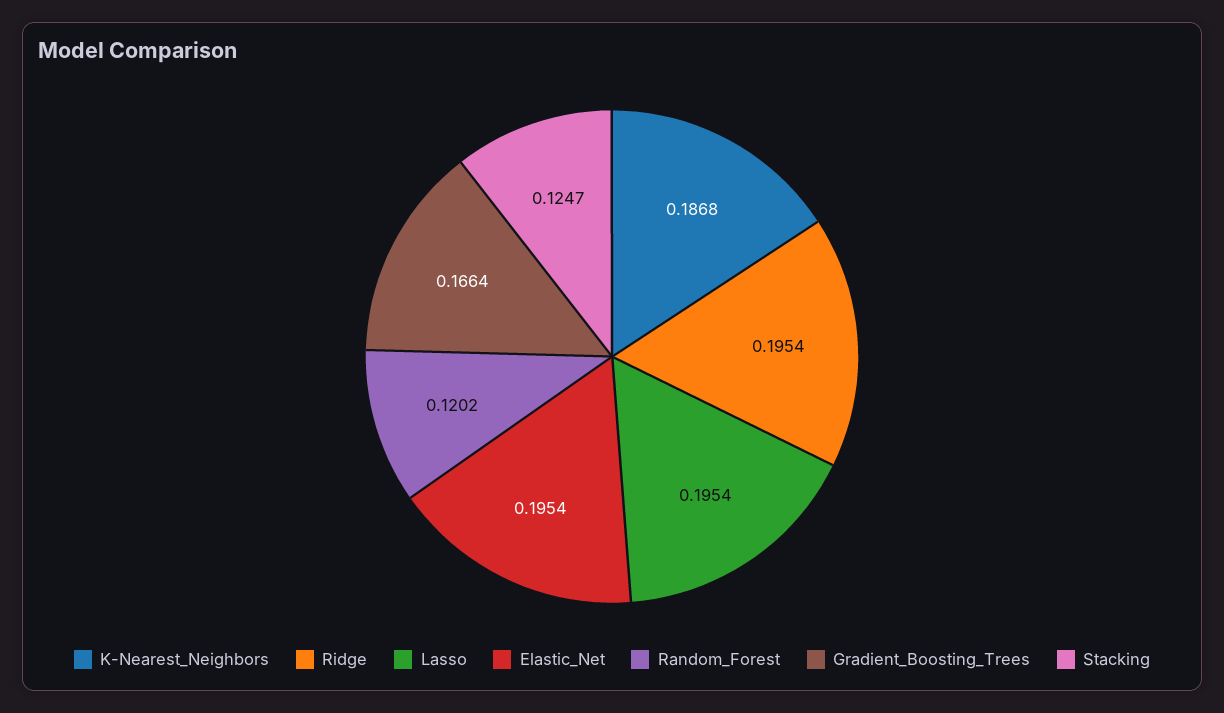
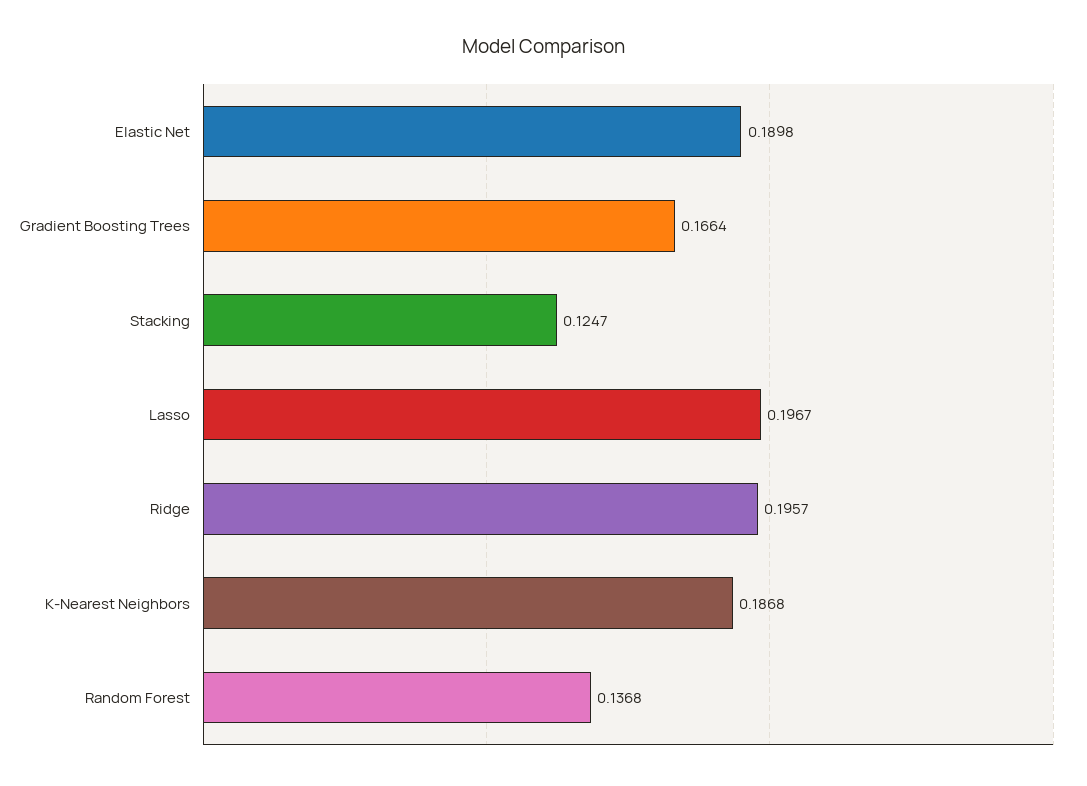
Ridge: 0.1954 -> 0.1957
Lasso: 0.1954 -> 0.1967
Elastic_Net: 0.1954 -> 0.1898
Random_Forest: 0.1202 -> 0.1368

